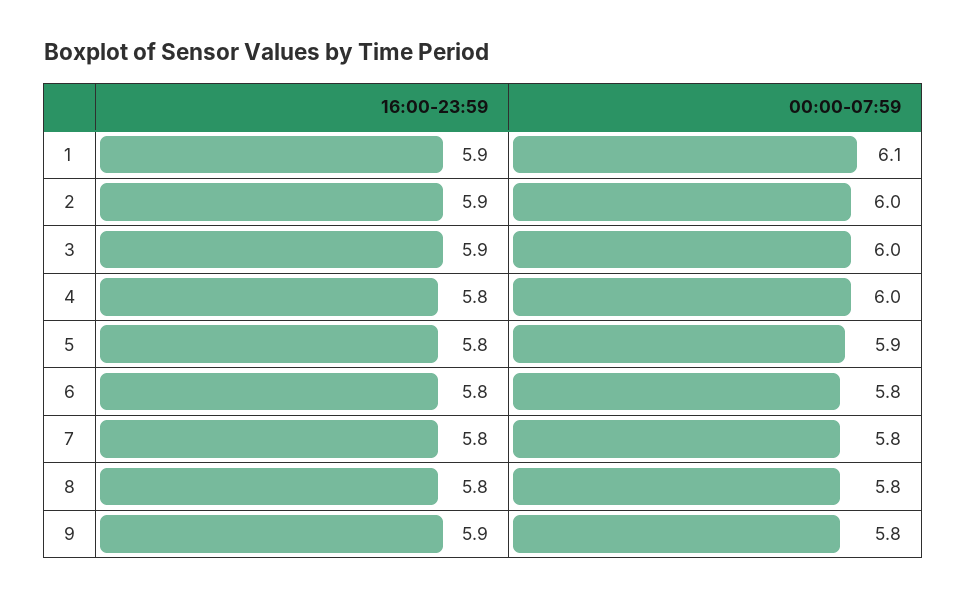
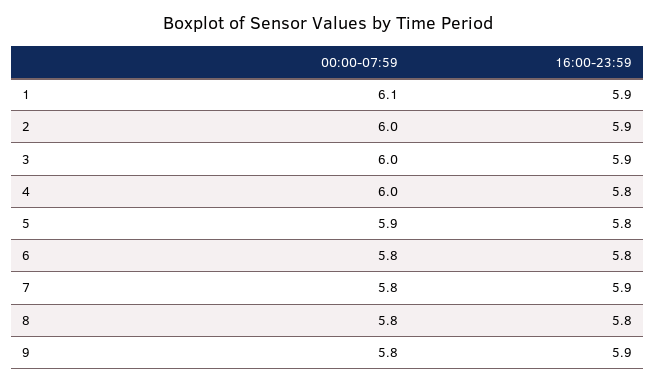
16:00-23:59, 7: 5.8 -> 5.9

